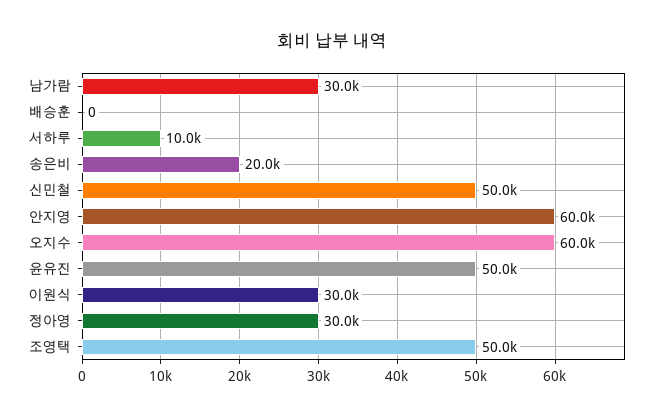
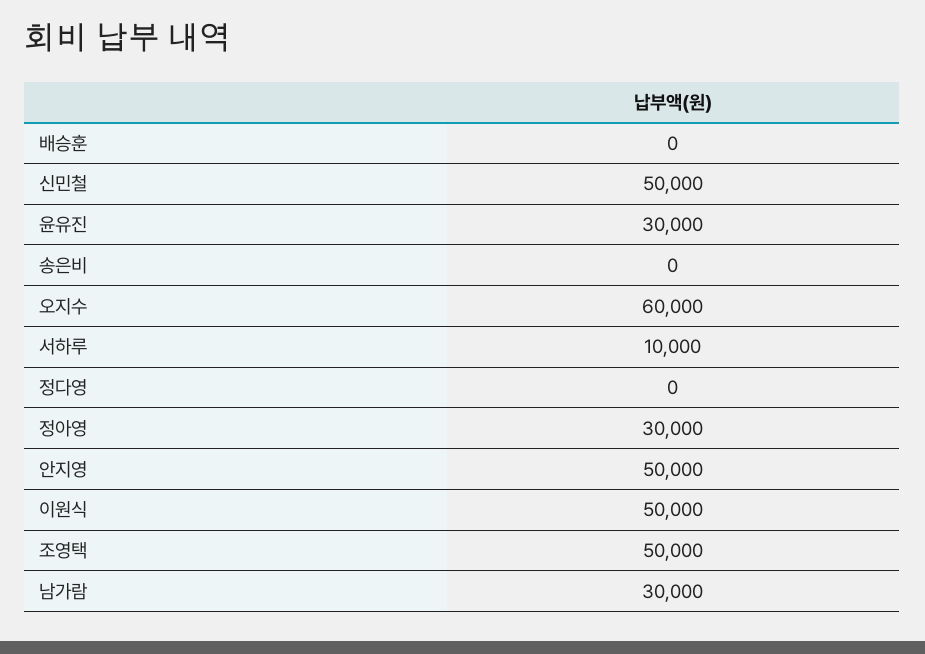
송은비: 20000 -> 0
안지영: 60000 -> 50000
윤유진: 50000 -> 30000
이원식: 30000 -> 50000
정다영: none -> 0

